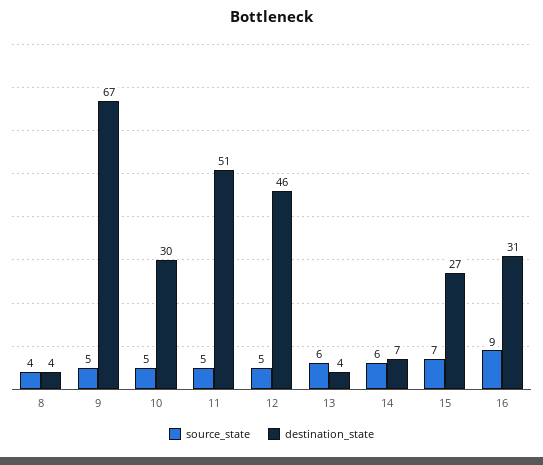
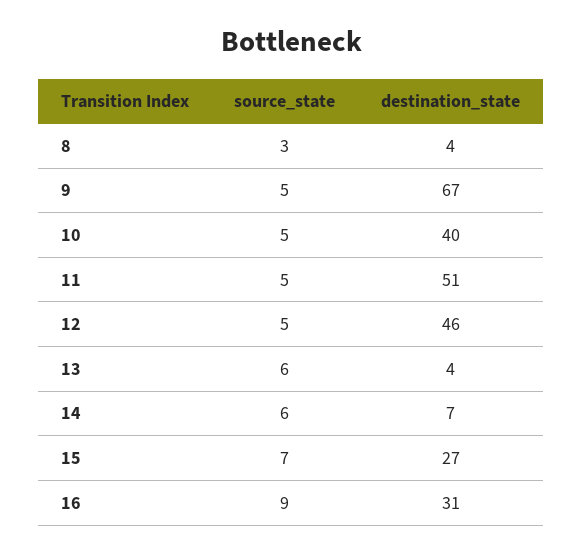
source_state, 8: 4 -> 3
destination_state, 10: 30 -> 40

